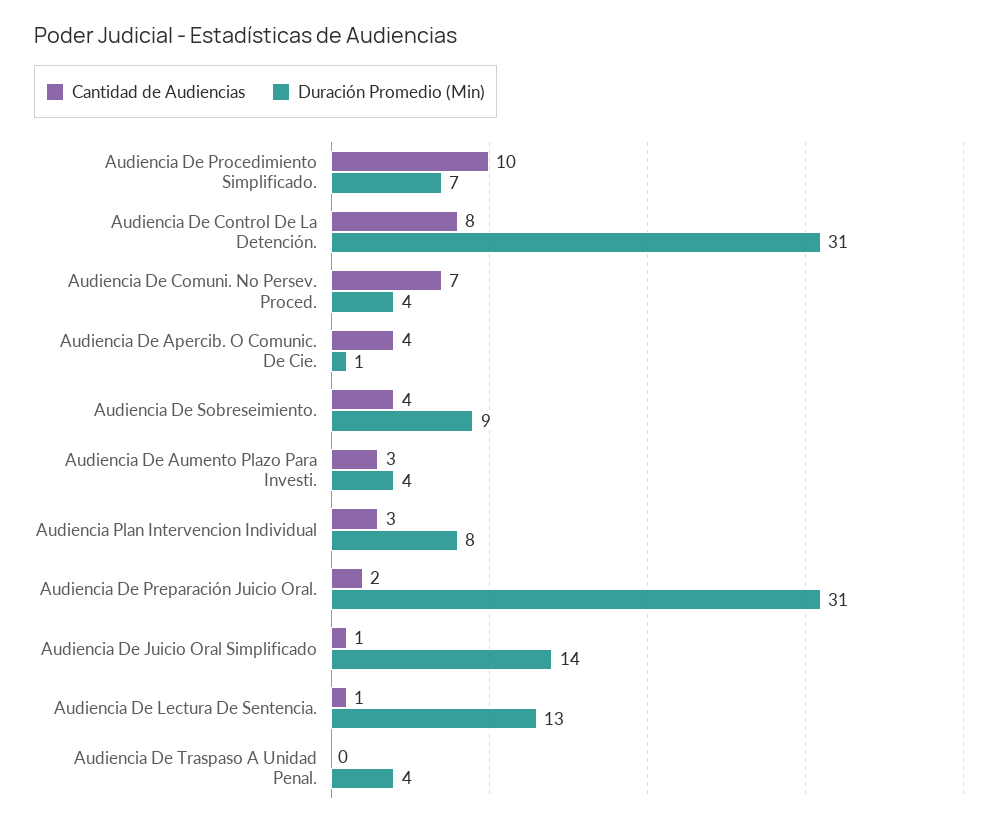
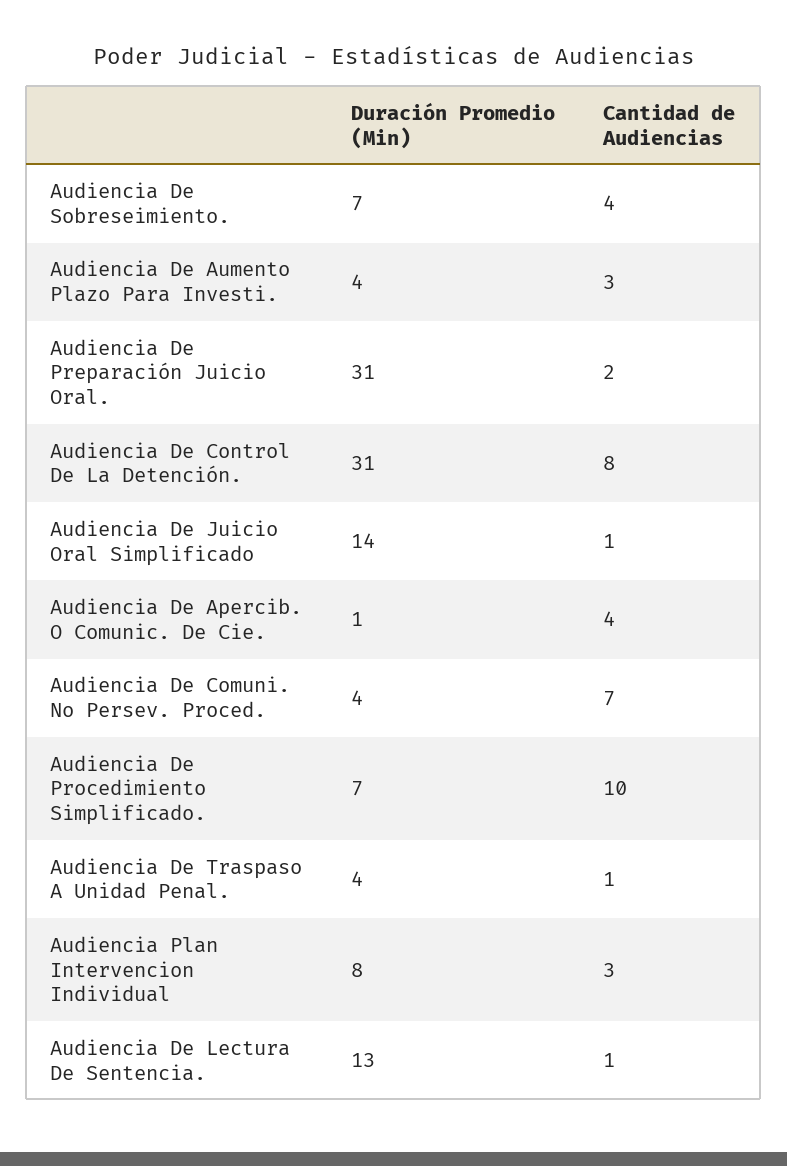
Duración Promedio (Min), Audiencia De Sobreseimiento.: 9 -> 7
Cantidad de Audiencias, Audiencia De Traspaso A Unidad Penal.: 0 -> 1

